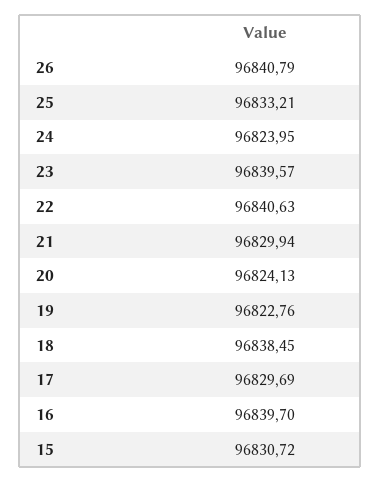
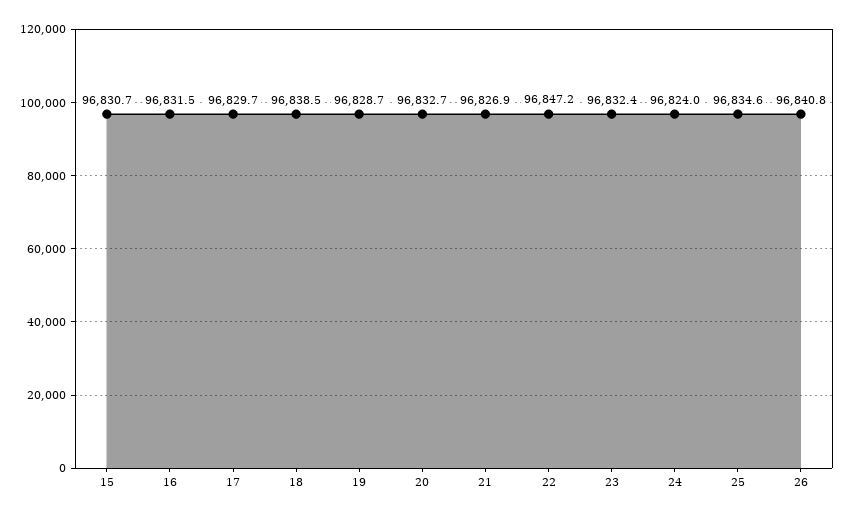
25: 96833.21 -> 96834.6
23: 96839.57 -> 96832.4
22: 96840.63 -> 96847.2
21: 96829.94 -> 96826.9
20: 96824.13 -> 96832.7
19: 96822.76 -> 96828.7
16: 96839.7 -> 96831.5

